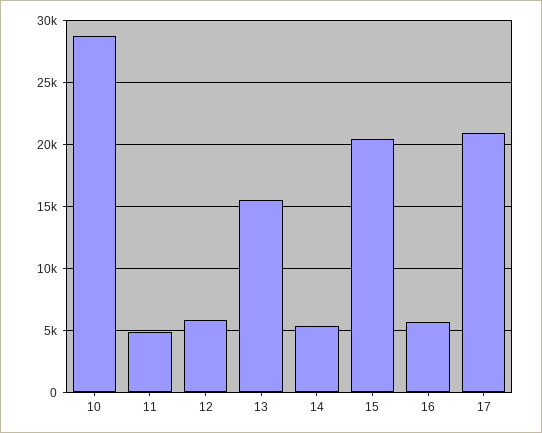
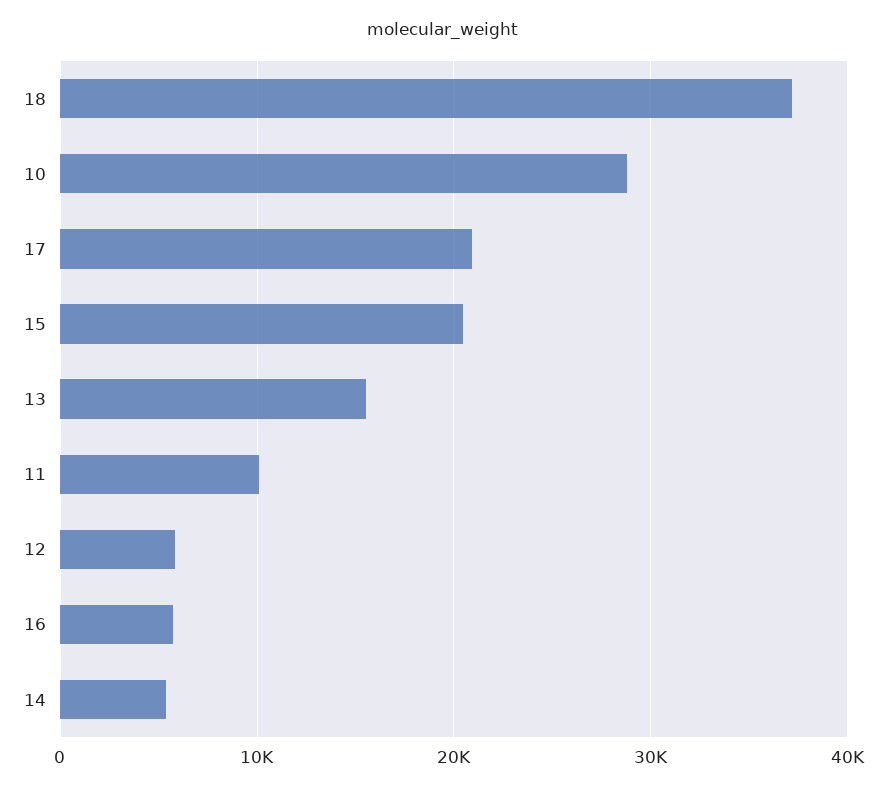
11: 5000 -> 10000
18: none -> 37000

